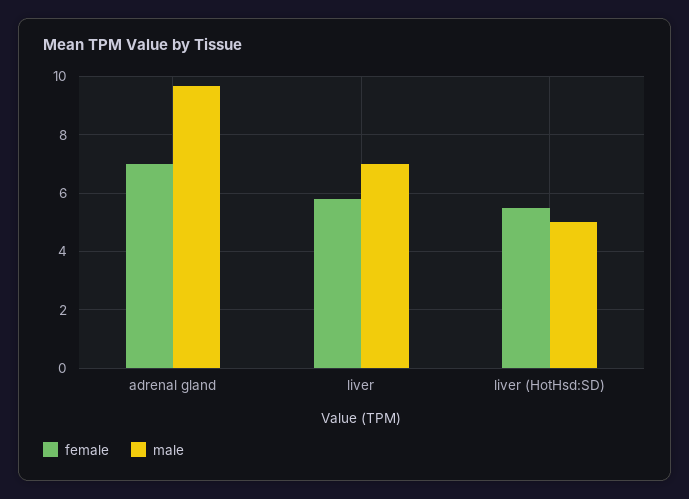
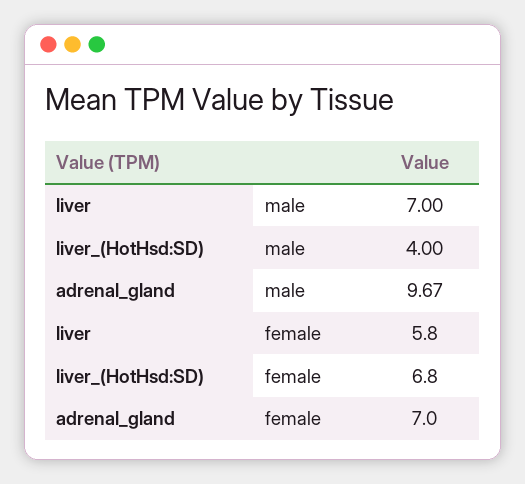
female, liver (HotHsd:SD): 5.5 -> 6.8
male, liver (HotHsd:SD): 5 -> 4

